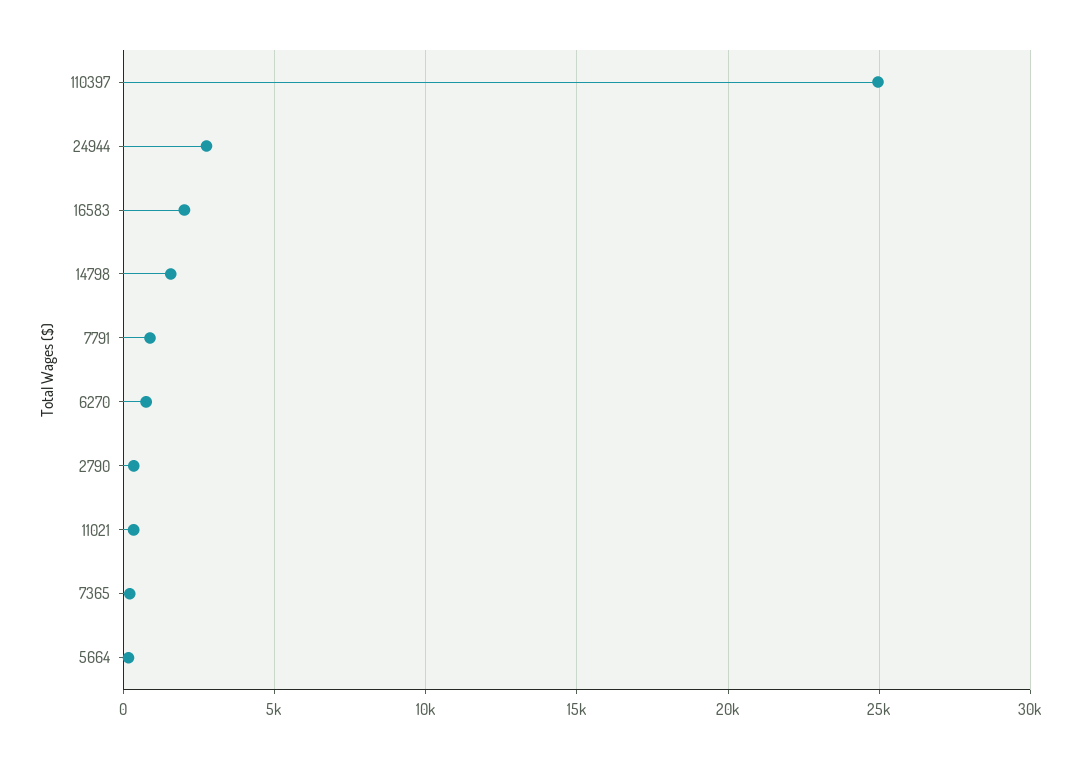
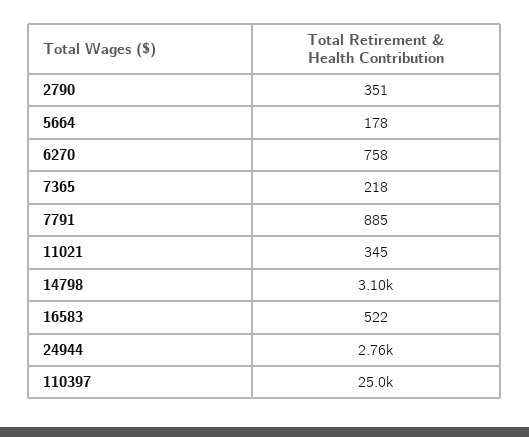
16583: 2000 -> 522
14798: 1500 -> 3100

